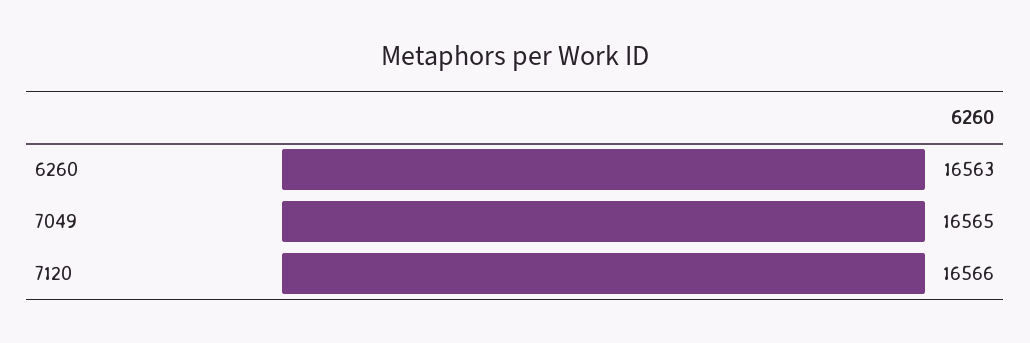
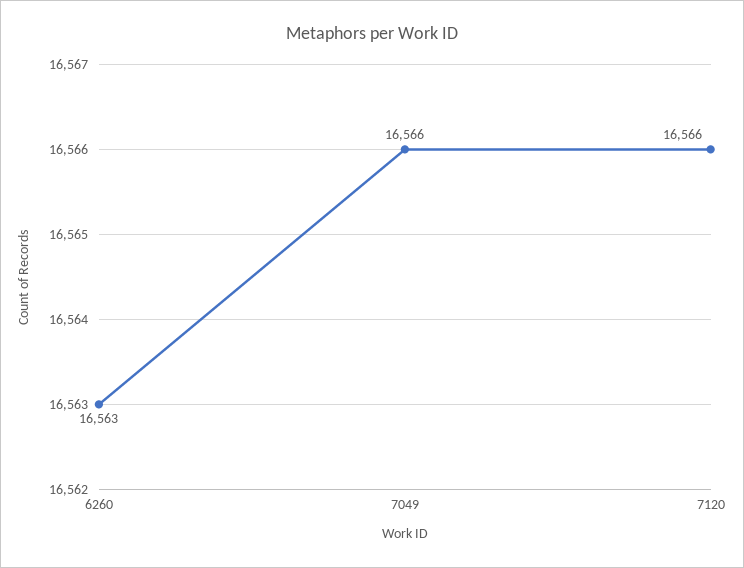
7049: 16565 -> 16566

